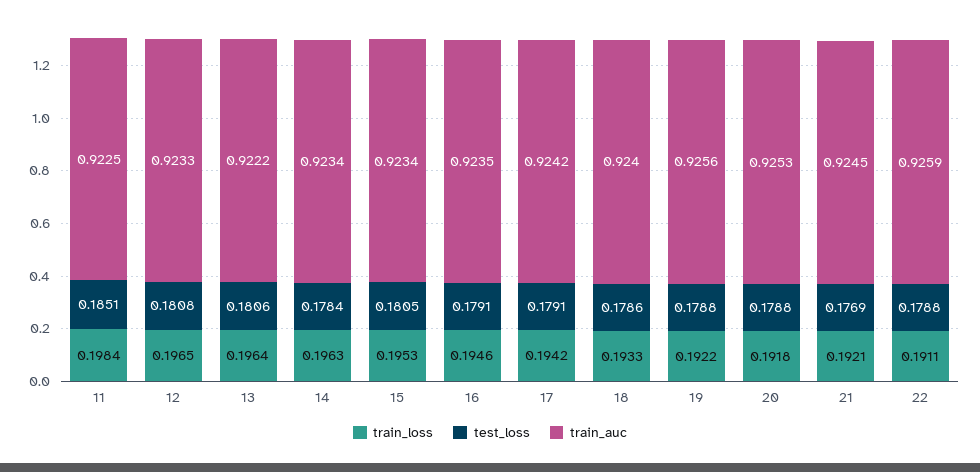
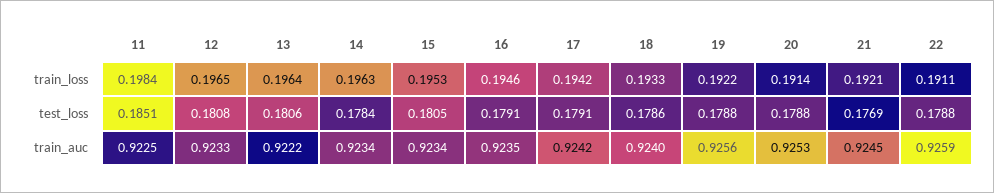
train_loss, 20: 0.1918 -> 0.1914

